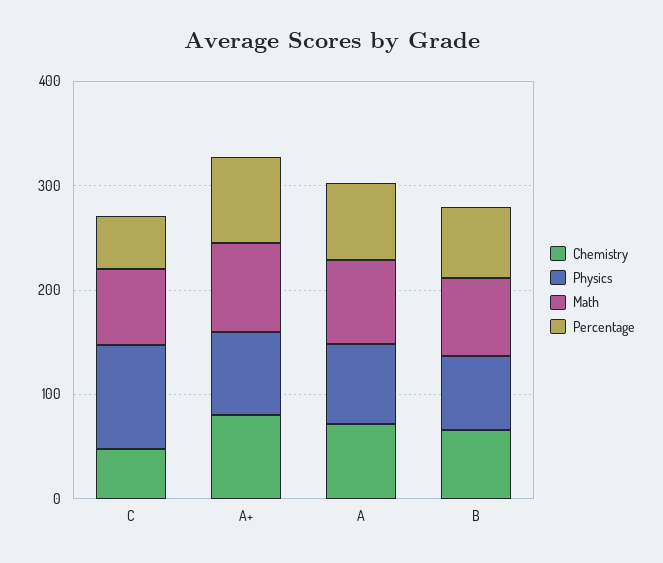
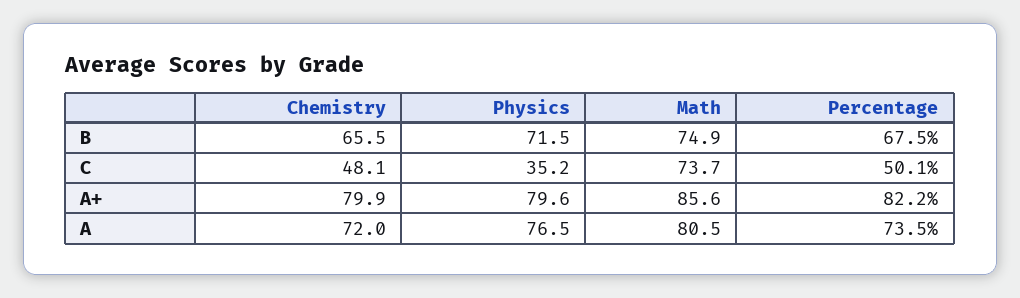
Physics, C: 100 -> 35.2

